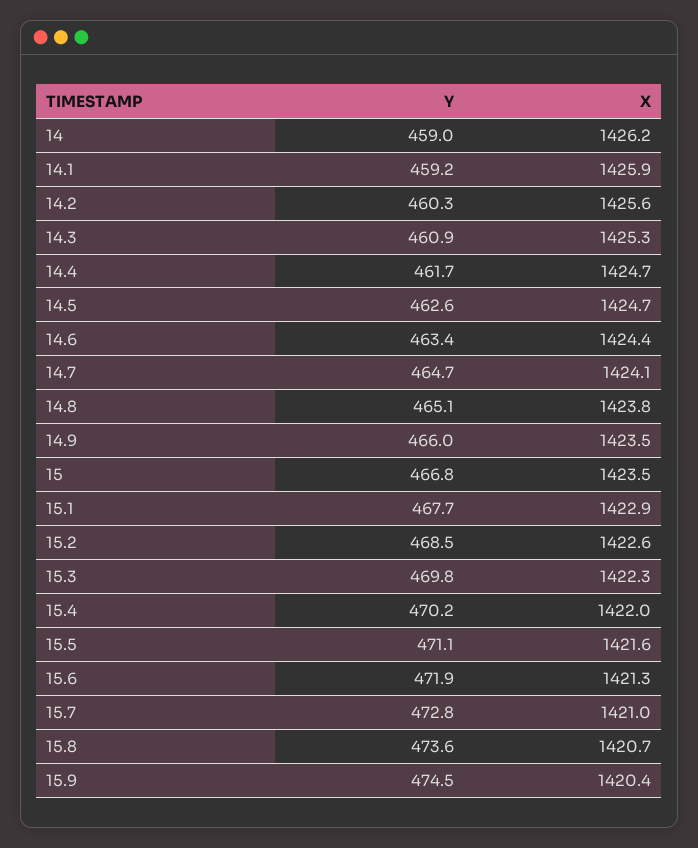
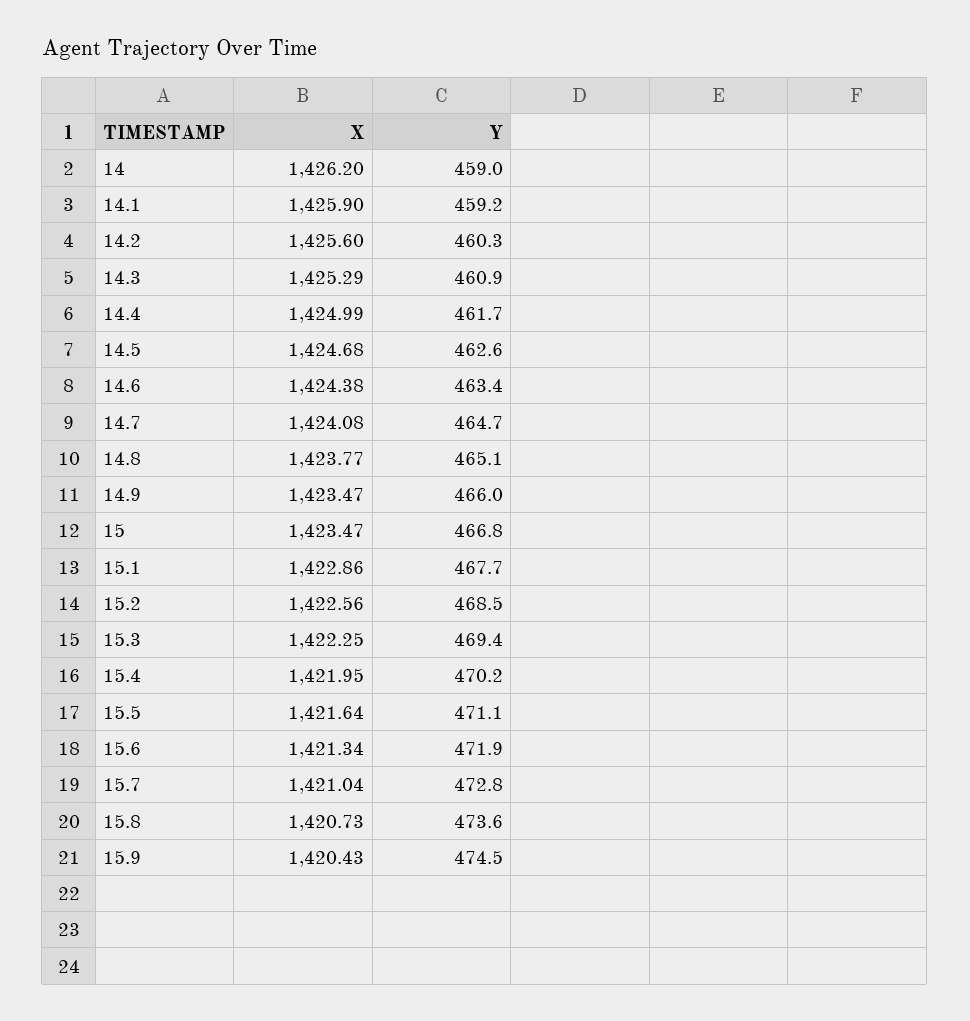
X, 14.4: 1424.7 -> 1424.99
Y, 15.3: 469.8 -> 469.4

